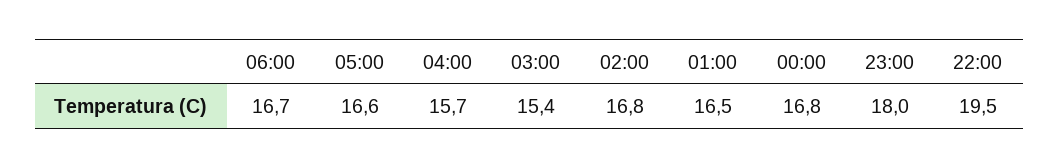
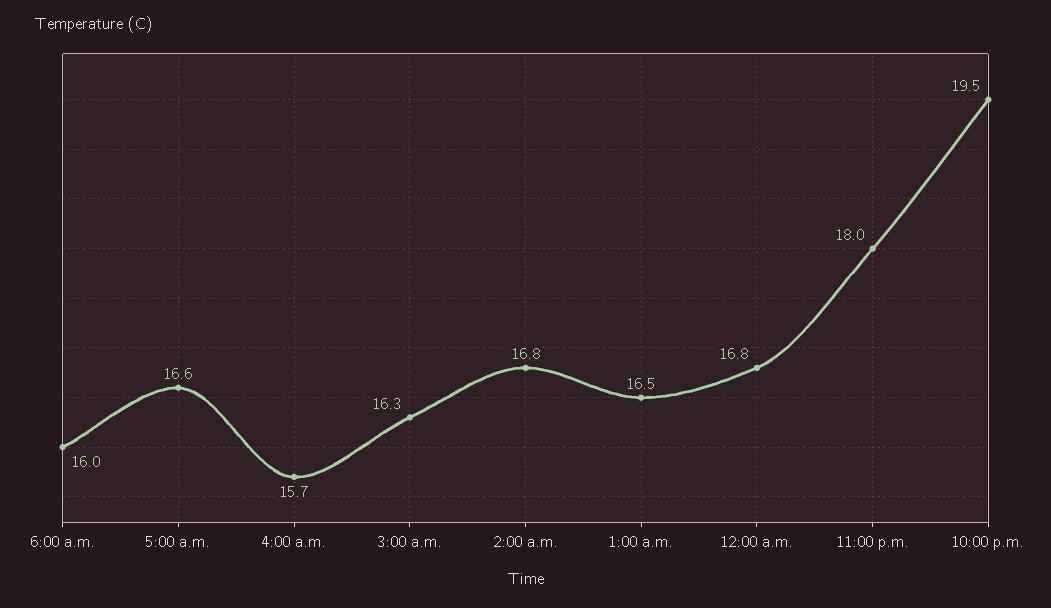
06:00: 16.7 -> 16
03:00: 15.4 -> 16.3

